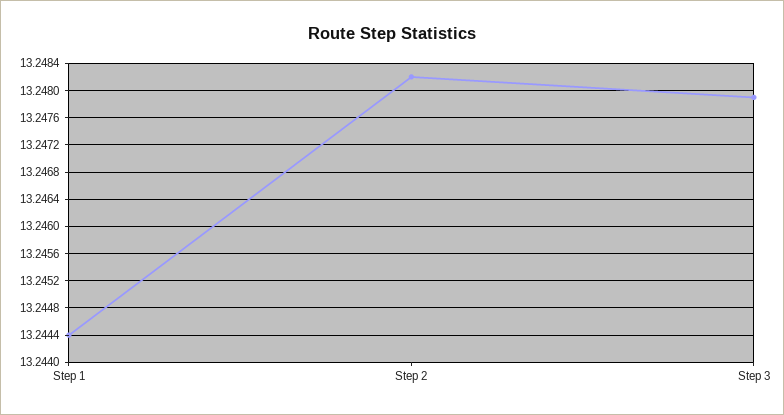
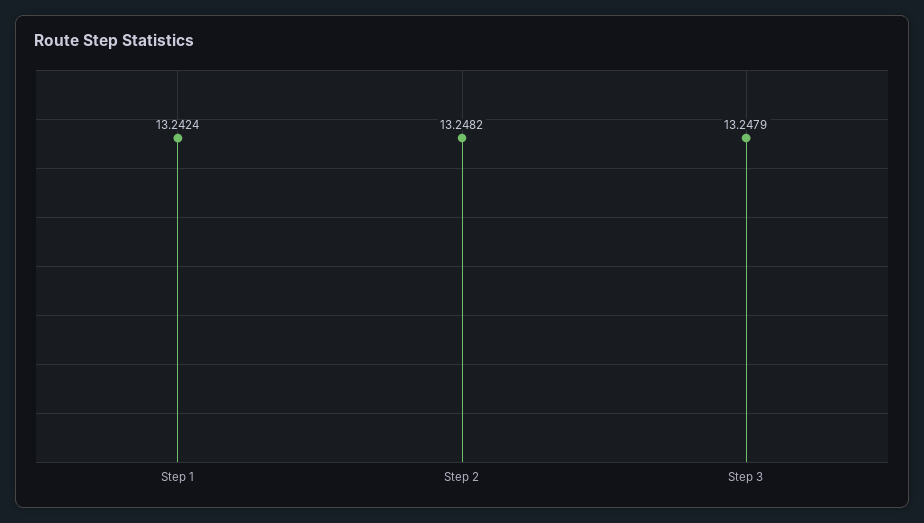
Step 1: 13.2444 -> 13.2424

